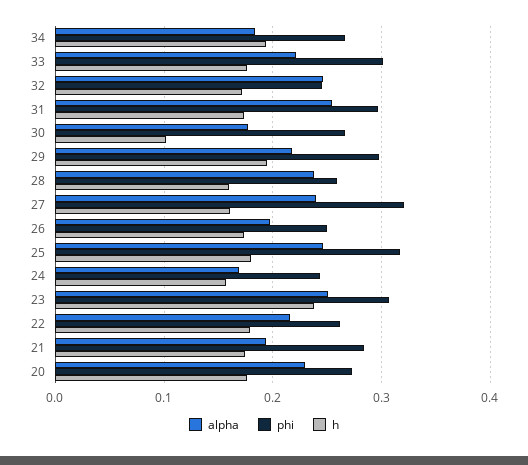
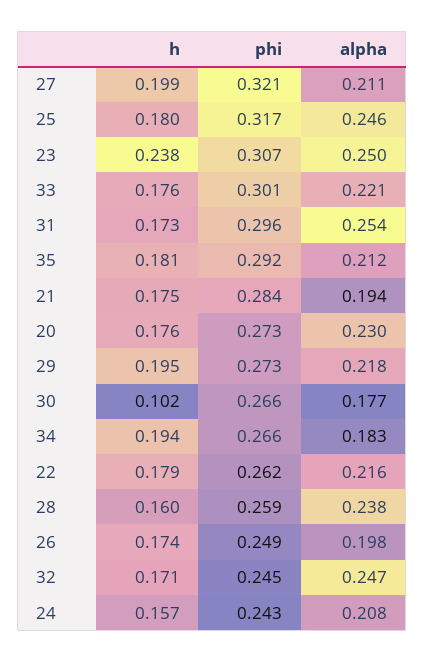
phi, 29: 0.3 -> 0.273
alpha, 27: 0.24 -> 0.211
h, 27: 0.16 -> 0.199
alpha, 24: 0.17 -> 0.208
h, 35: none -> 0.181
phi, 35: none -> 0.292
alpha, 35: none -> 0.212

